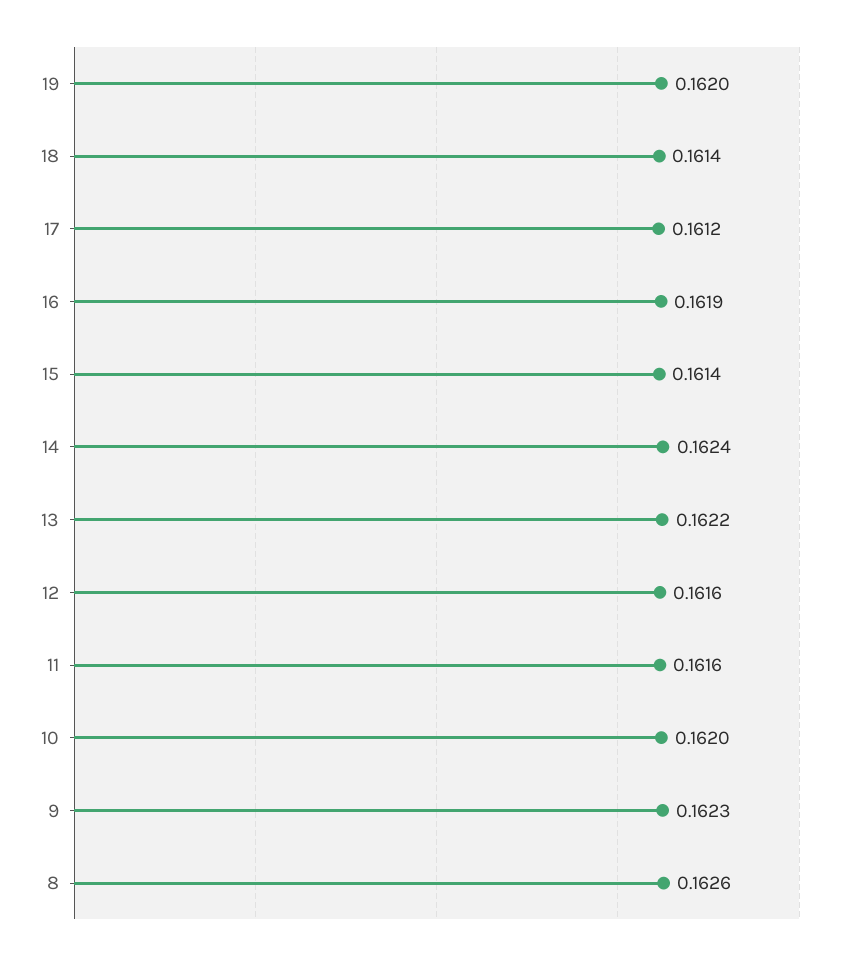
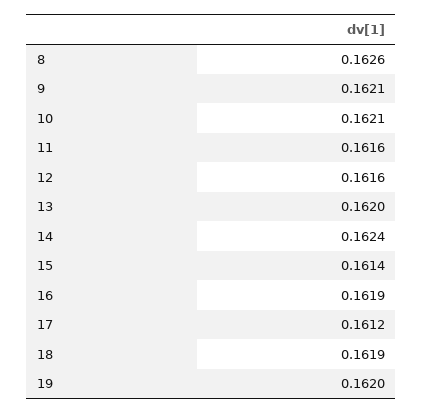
18: 0.1614 -> 0.1619
13: 0.1622 -> 0.162
10: 0.162 -> 0.1621
9: 0.1623 -> 0.1621

